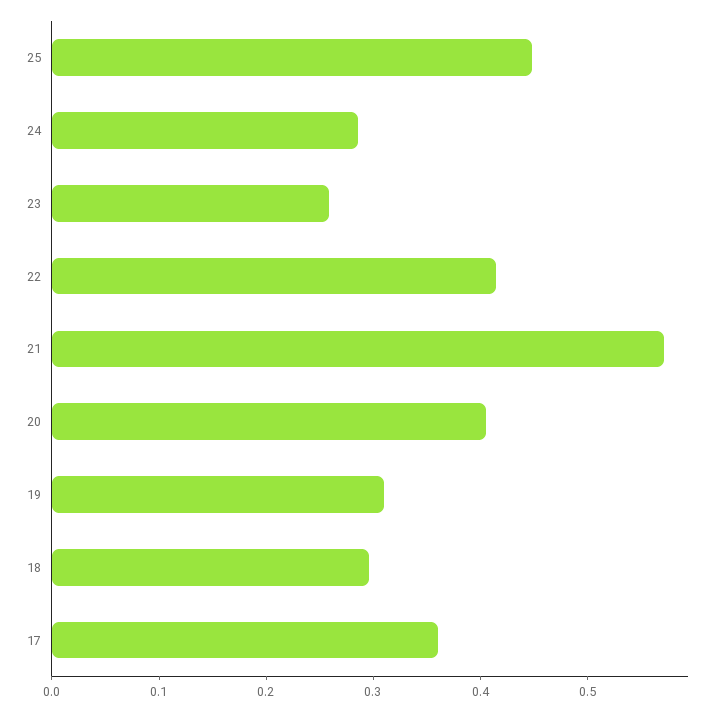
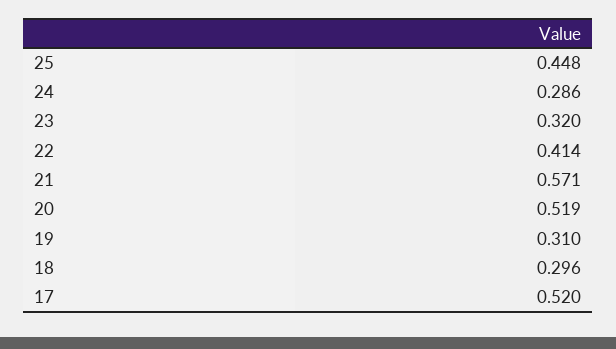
23: 0.26 -> 0.32
20: 0.4 -> 0.519
17: 0.36 -> 0.52

